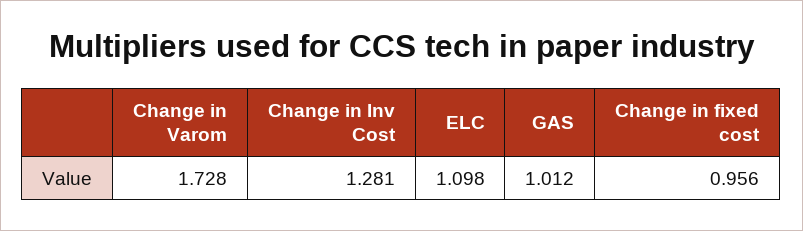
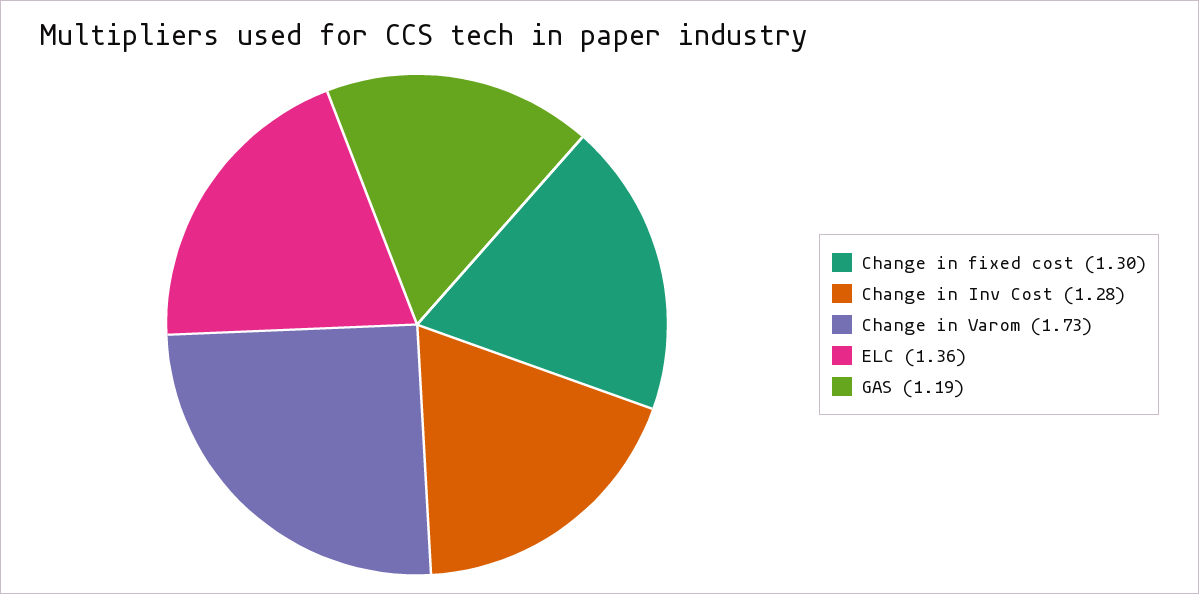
ELC: 1.098 -> 1.36
GAS: 1.012 -> 1.19
Change in fixed cost: 0.956 -> 1.3

